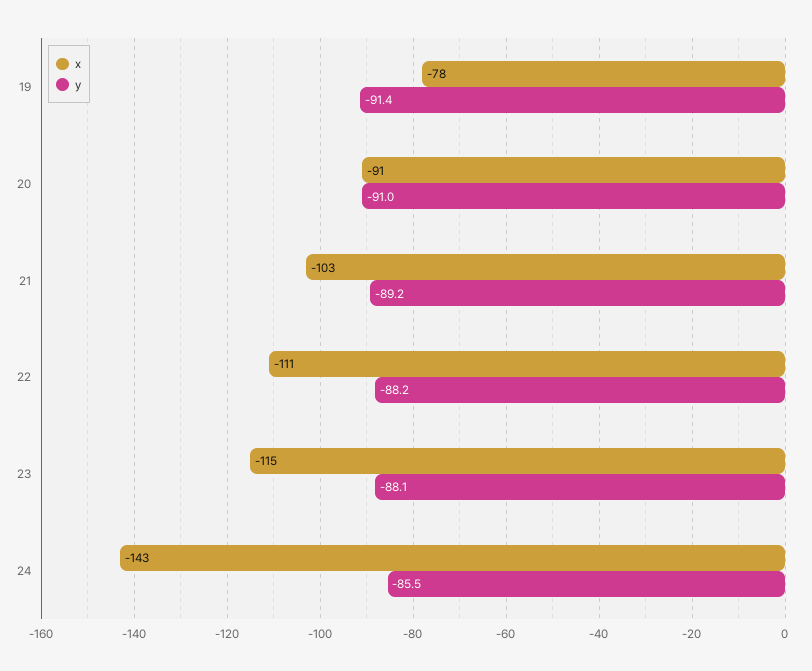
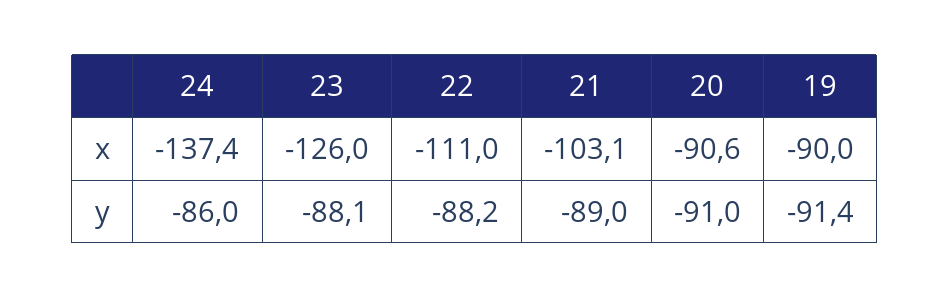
x, 19: -78 -> -90
y, 21: -89.2 -> -89
x, 23: -115 -> -126
x, 24: -143 -> -137.4
y, 24: -85.5 -> -86

